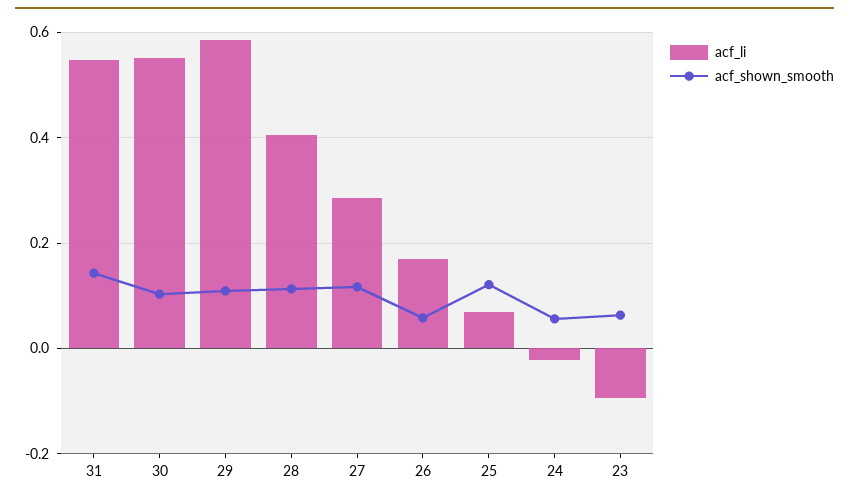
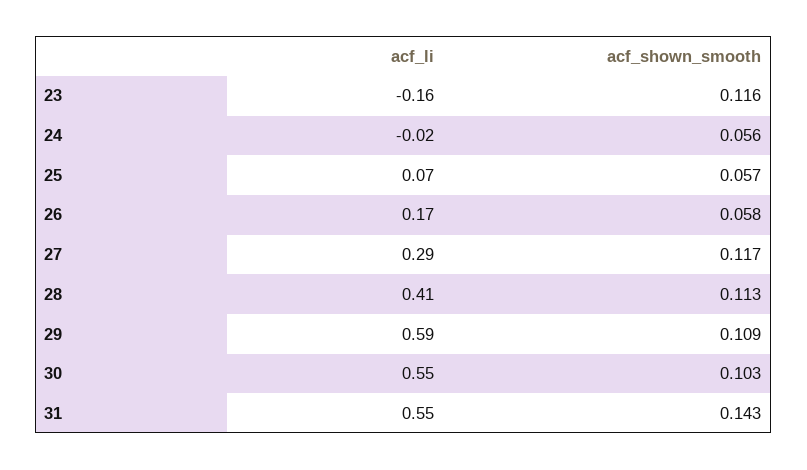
acf_shown_smooth, 25: 0.12 -> 0.057
acf_li, 23: -0.1 -> -0.16
acf_shown_smooth, 23: 0.06 -> 0.116

